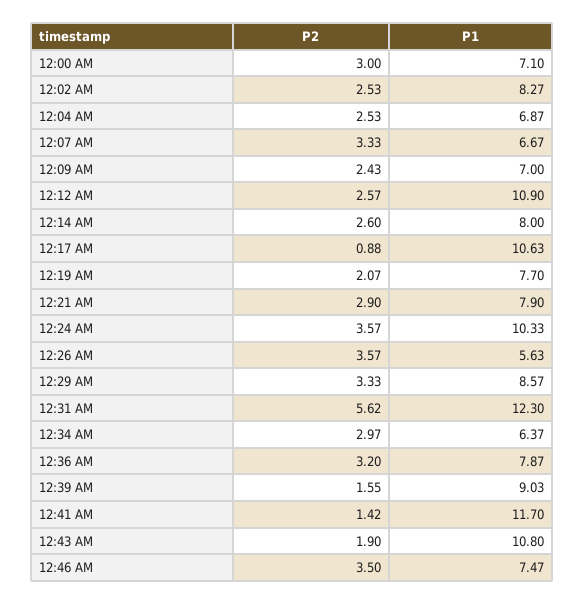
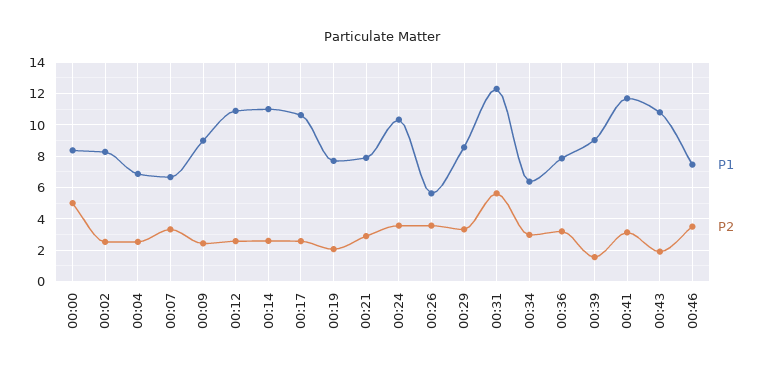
P2, 12:00 AM: 3 -> 5
P1, 12:00 AM: 7.1 -> 8.5
P1, 12:09 AM: 7 -> 9
P1, 12:14 AM: 8 -> 11
P2, 12:17 AM: 0.88 -> 2.5
P2, 12:41 AM: 1.42 -> 3

